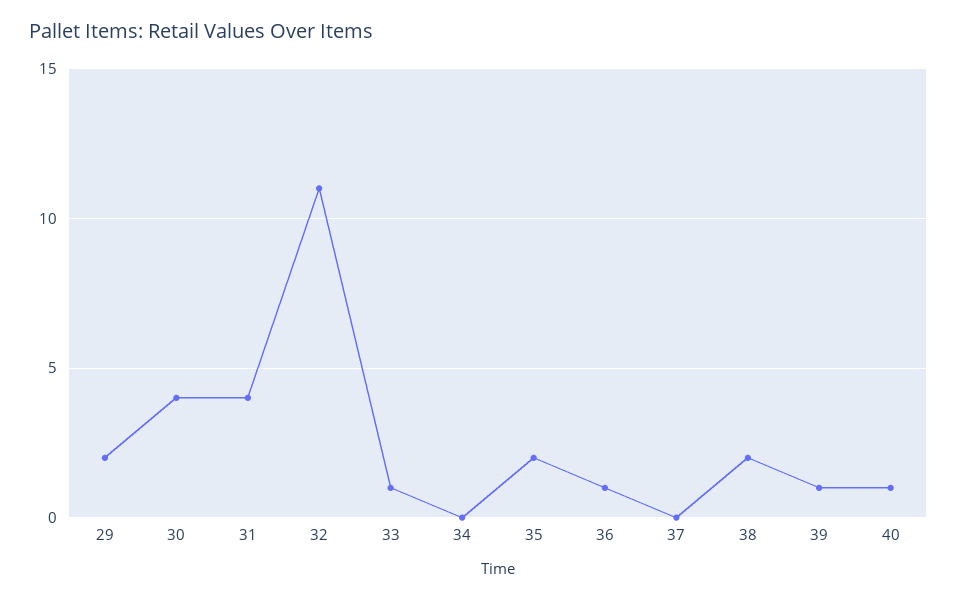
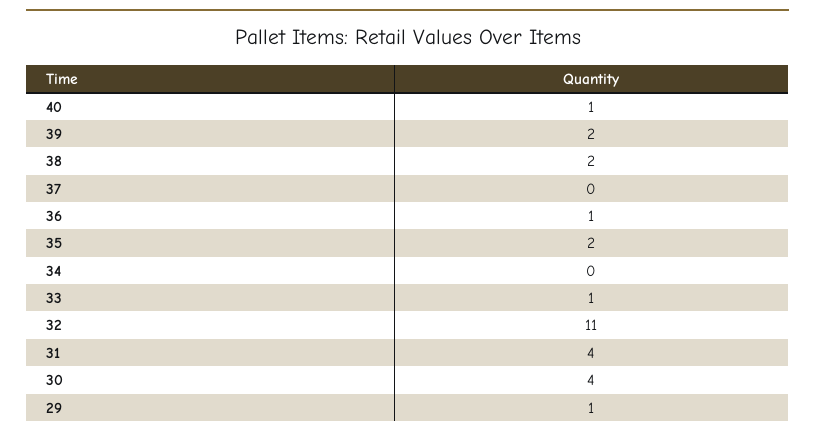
29: 2 -> 1
39: 1 -> 2

